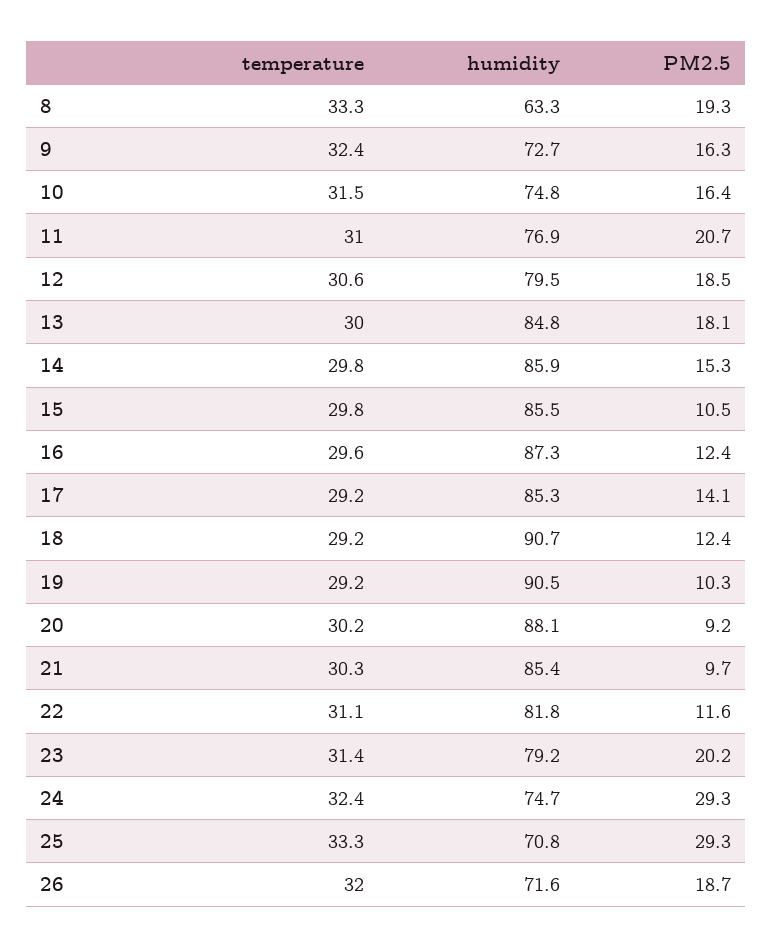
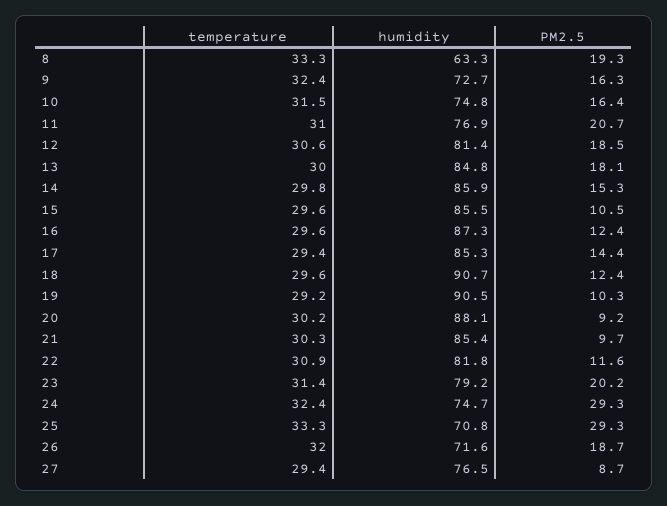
humidity, 12: 79.5 -> 81.4
temperature, 15: 29.8 -> 29.6
temperature, 17: 29.2 -> 29.4
PM2.5, 17: 14.1 -> 14.4
temperature, 18: 29.2 -> 29.6
temperature, 22: 31.1 -> 30.9
temperature, 27: none -> 29.4
humidity, 27: none -> 76.5
PM2.5, 27: none -> 8.7

